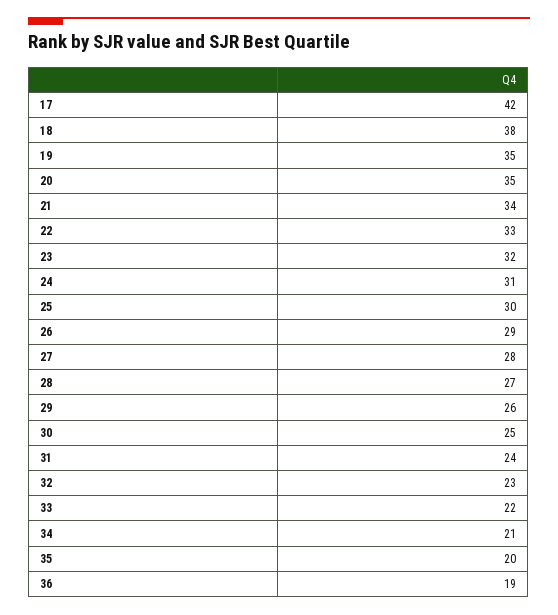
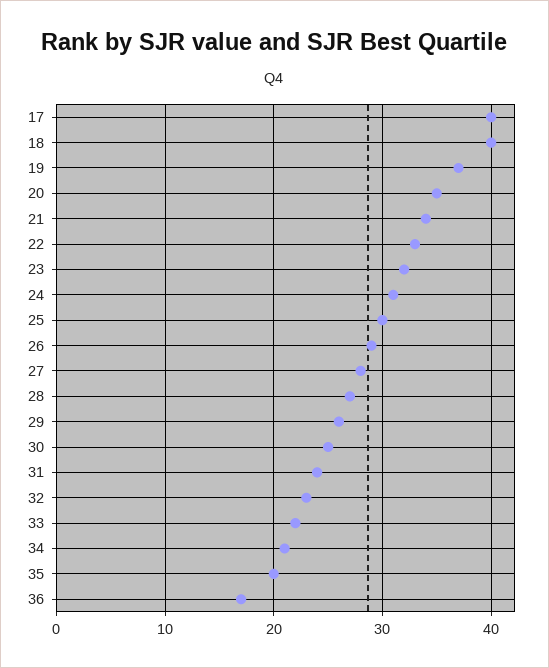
17: 42 -> 40
18: 38 -> 40
19: 35 -> 37
36: 19 -> 17

